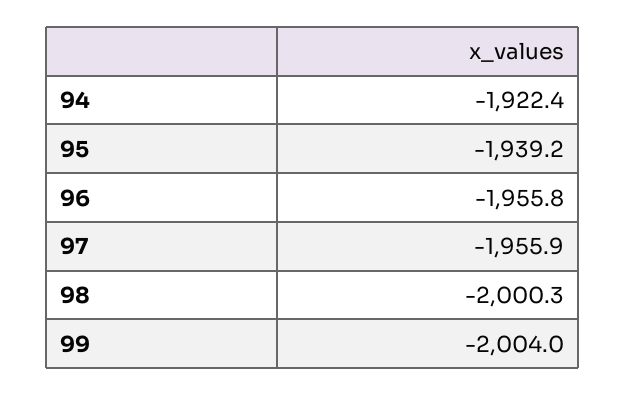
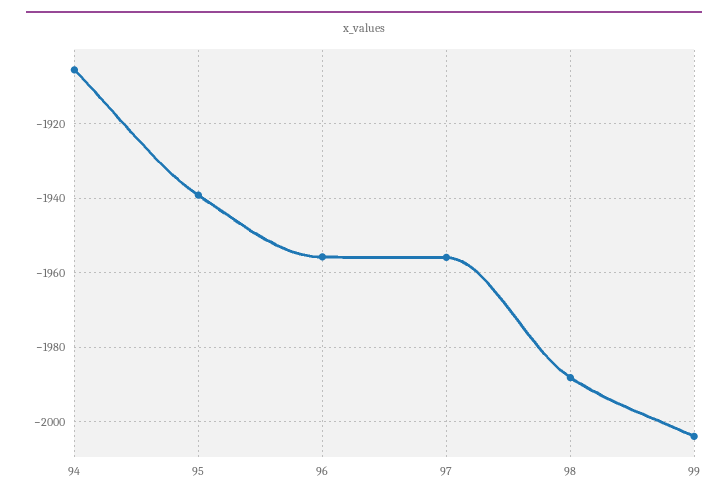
94: -1922.4 -> -1906
98: -2000.3 -> -1988

